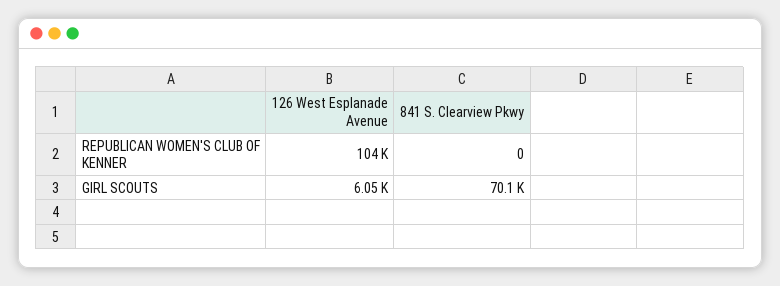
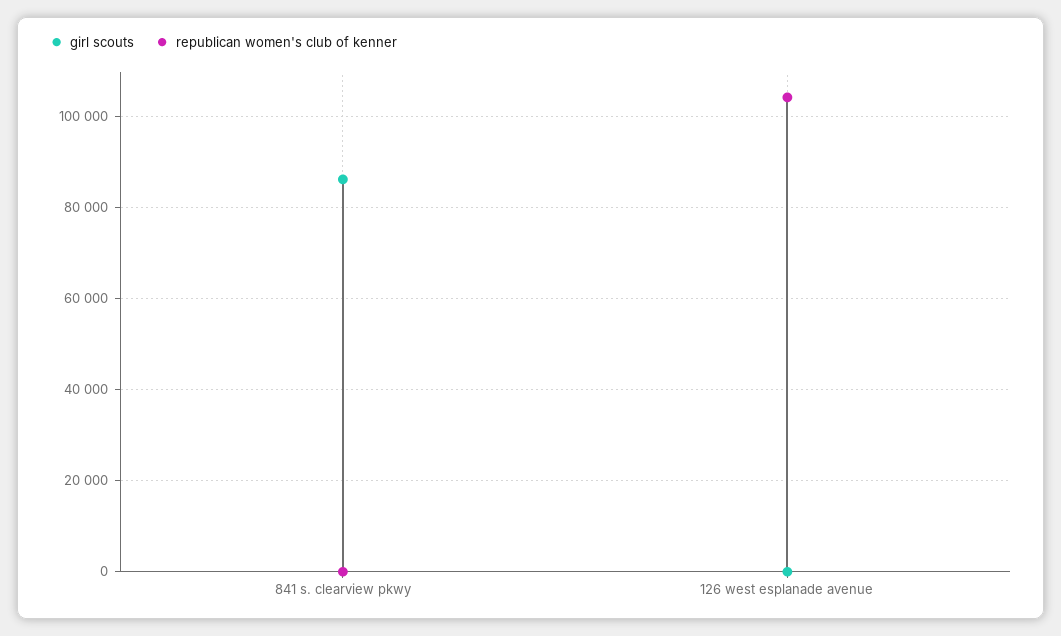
GIRL SCOUTS, 126 West Esplanade Avenue: 6050 -> 0
GIRL SCOUTS, 841 S. Clearview Pkwy: 70100 -> 86000

